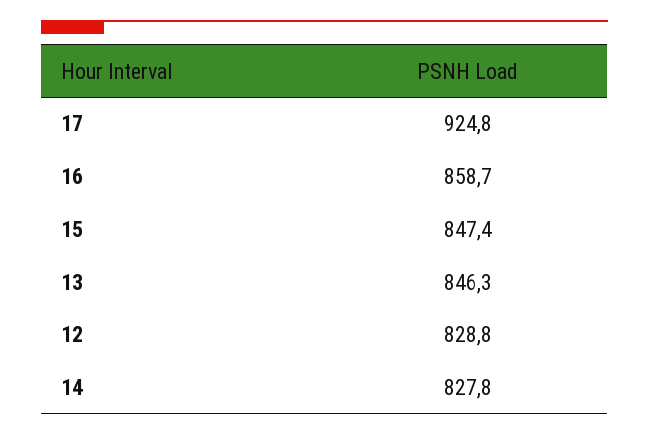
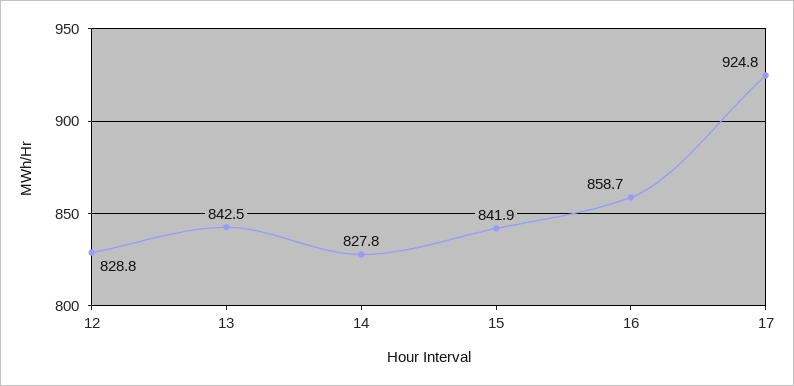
15: 847.4 -> 841.9
13: 846.3 -> 842.5

